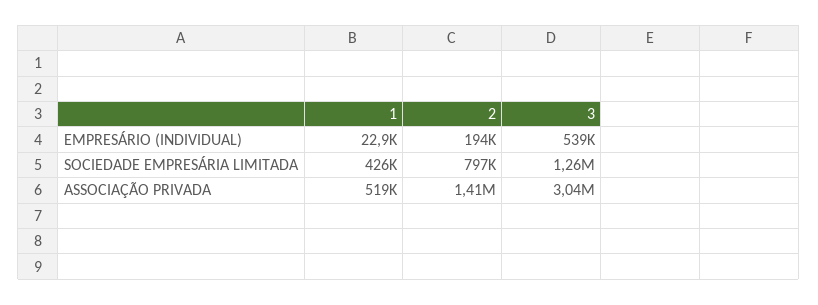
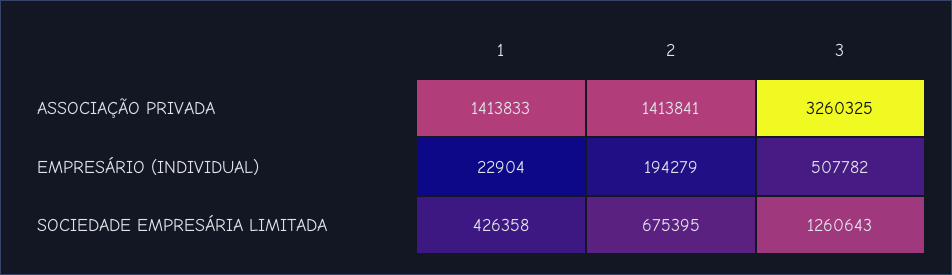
3, EMPRESÁRIO (INDIVIDUAL): 539000 -> 507782
2, SOCIEDADE EMPRESÁRIA LIMITADA: 797000 -> 675395
1, ASSOCIAÇÃO PRIVADA: 519000 -> 1413833
3, ASSOCIAÇÃO PRIVADA: 3040000 -> 3260325

